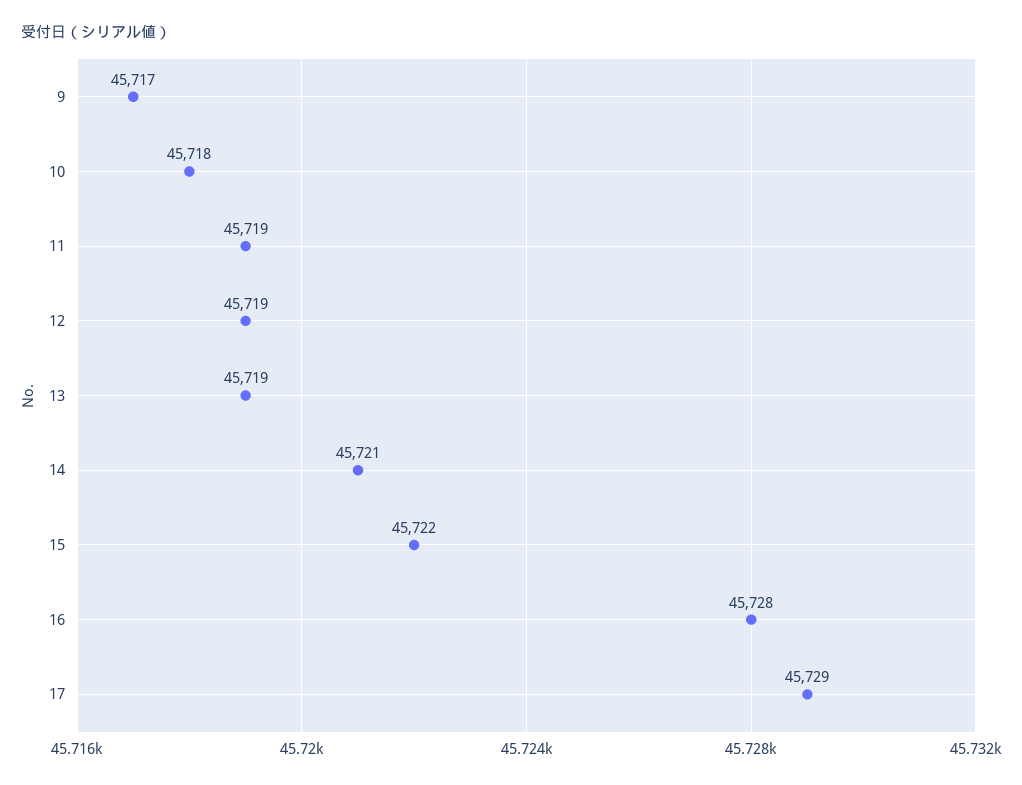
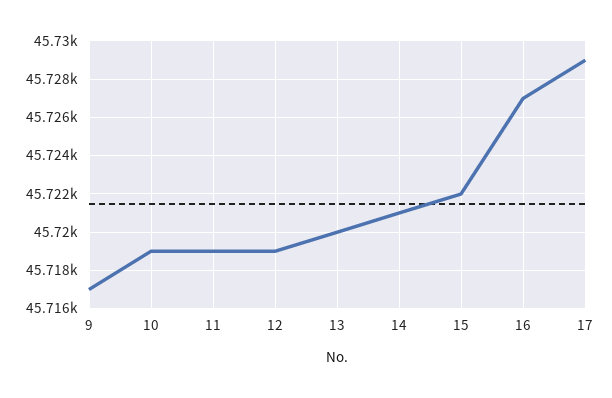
10: 45718 -> 45719
13: 45719 -> 45720
16: 45728 -> 45727

